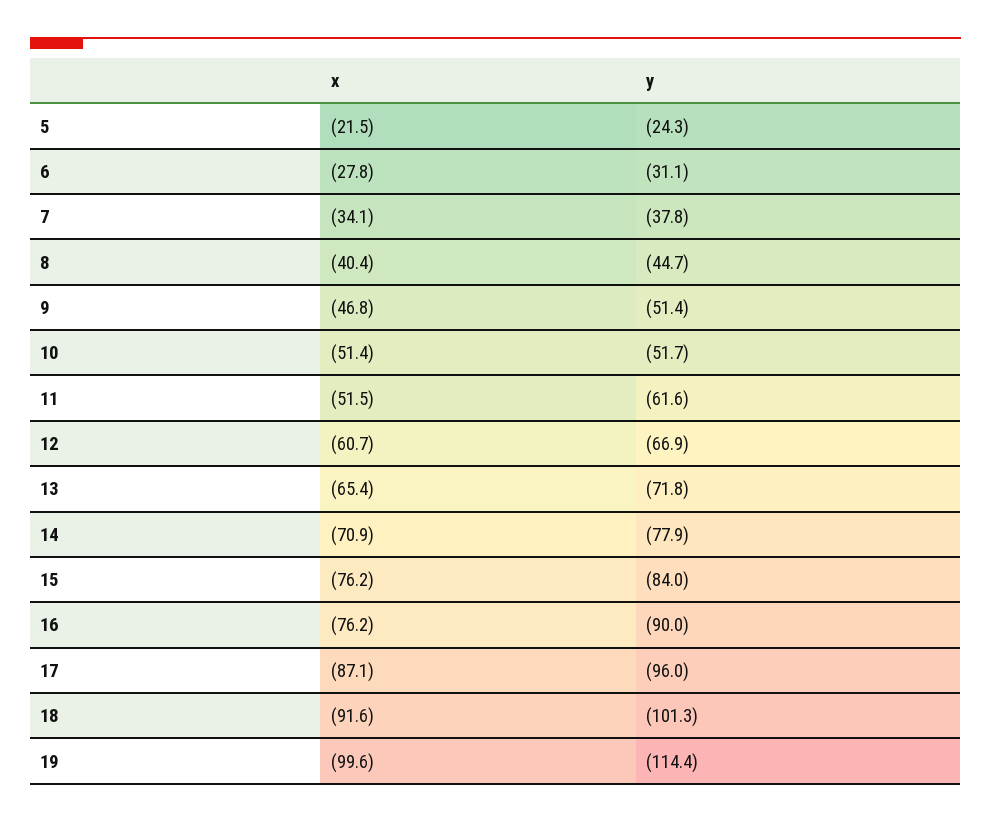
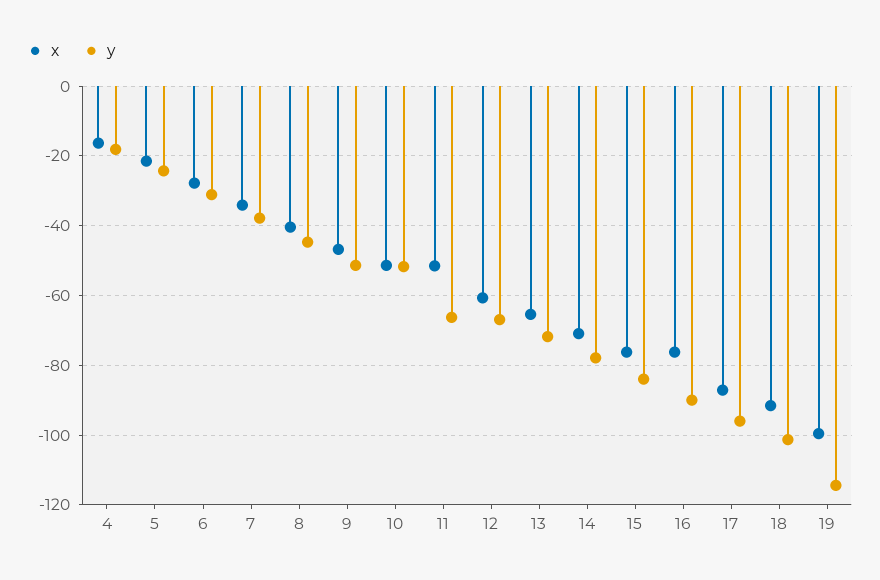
y, 11: -61.6 -> -66
x, 4: none -> -16
y, 4: none -> -18

